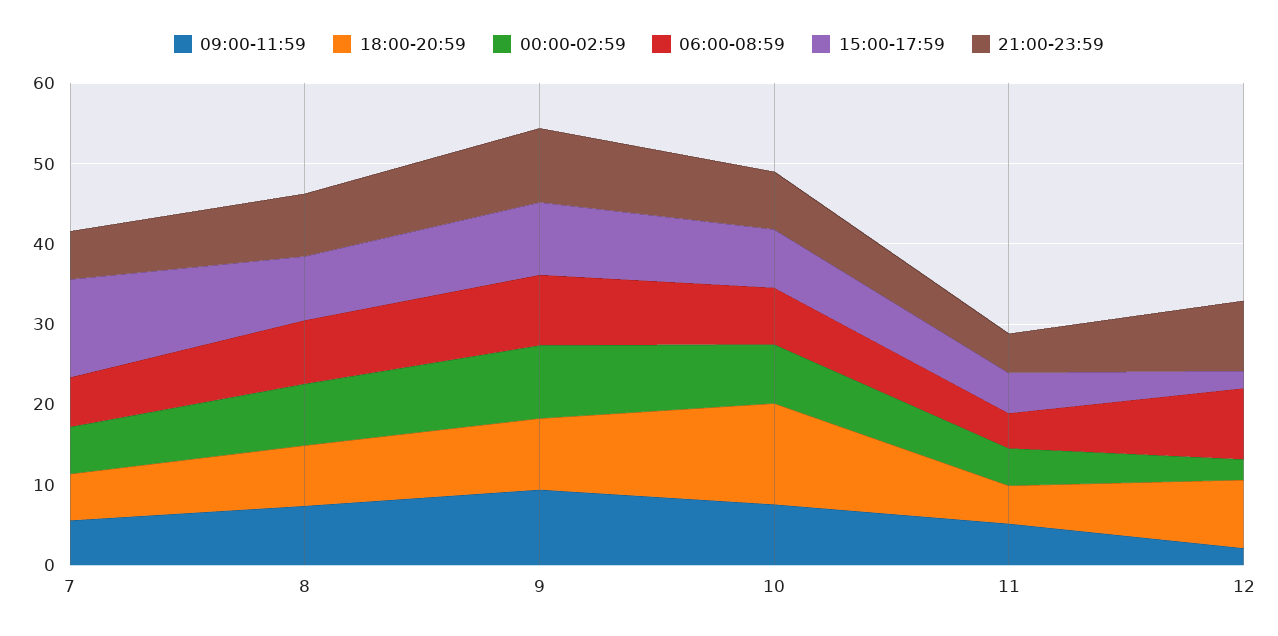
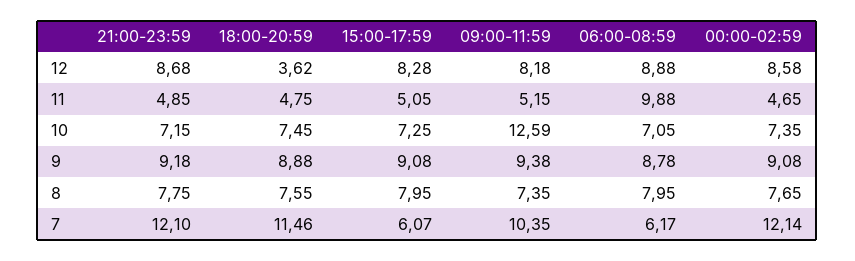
09:00-11:59, 7: 6 -> 10.35
18:00-20:59, 7: 6 -> 11.46
00:00-02:59, 7: 6 -> 12.14
15:00-17:59, 7: 12 -> 6.07
21:00-23:59, 7: 6 -> 12.1
09:00-11:59, 10: 8 -> 12.59
18:00-20:59, 10: 12 -> 7.45
06:00-08:59, 11: 4 -> 9.88
09:00-11:59, 12: 2 -> 8.18
18:00-20:59, 12: 8 -> 3.62
00:00-02:59, 12: 2 -> 8.58
15:00-17:59, 12: 2 -> 8.28

